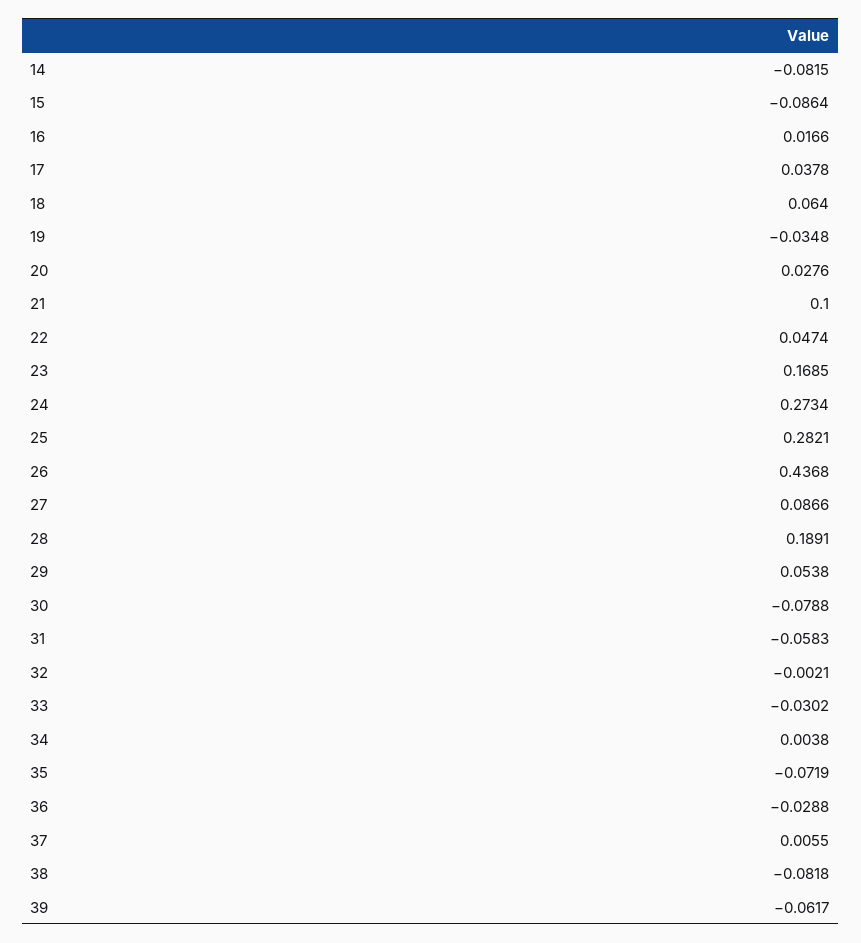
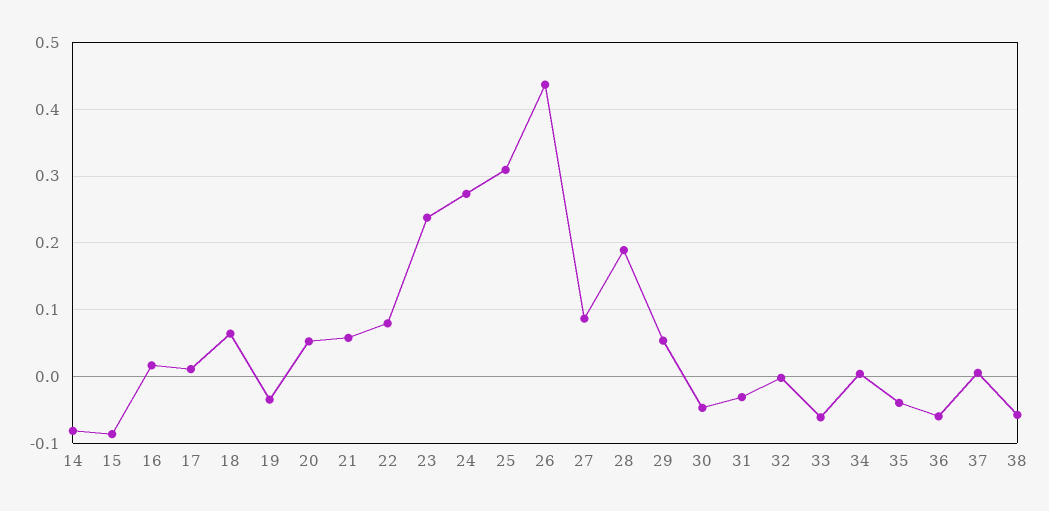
17: 0.0378 -> 0.01
20: 0.0276 -> 0.05
21: 0.1 -> 0.06
22: 0.0474 -> 0.08
23: 0.1685 -> 0.24
25: 0.2821 -> 0.31
30: -0.0788 -> -0.05
31: -0.0583 -> -0.03
33: -0.0302 -> -0.06
35: -0.0719 -> -0.04
36: -0.0288 -> -0.06
38: -0.0818 -> -0.06
39: -0.0617 -> none

